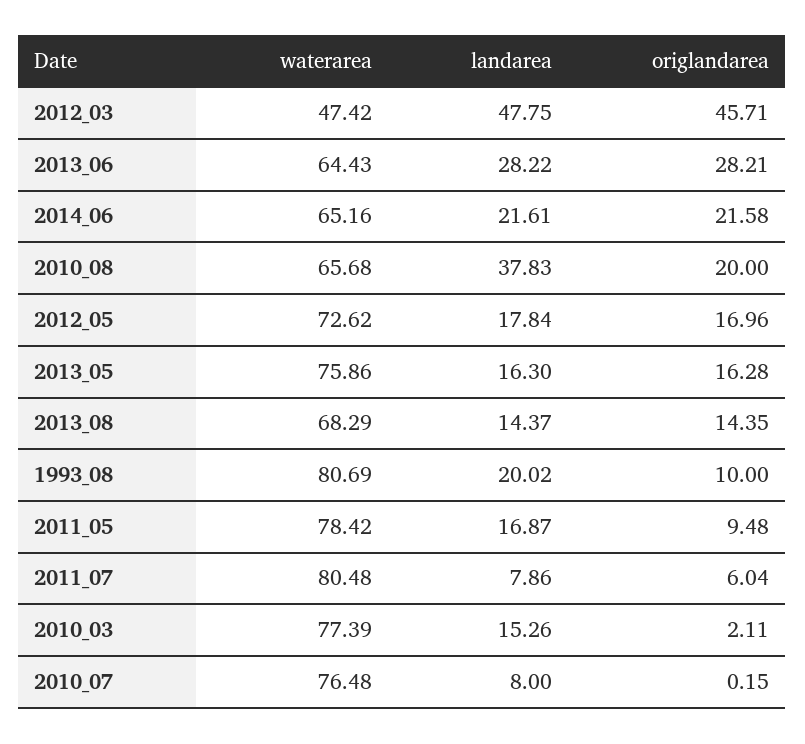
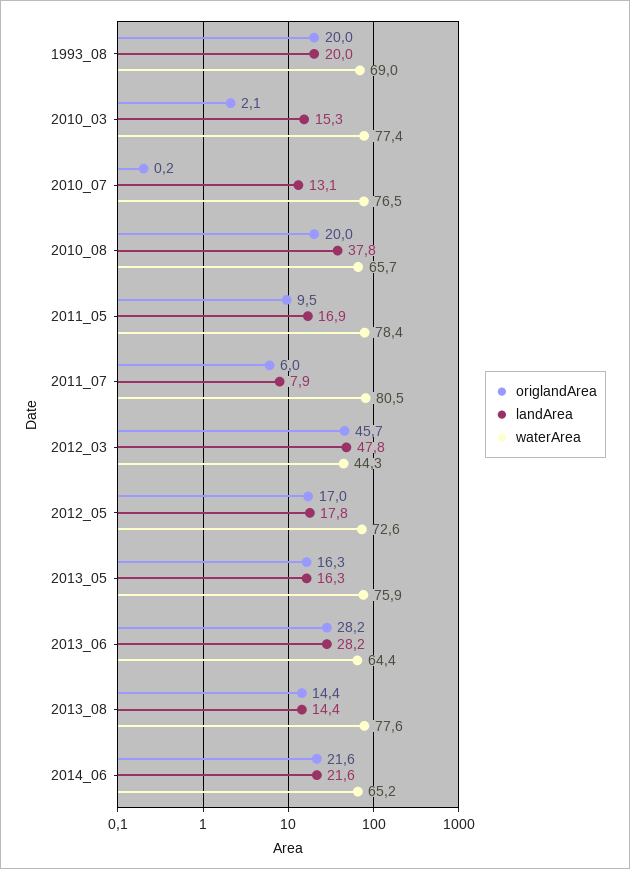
waterarea, 2012_03: 47.42 -> 44.3
waterarea, 2013_08: 68.29 -> 77.6
waterarea, 1993_08: 80.69 -> 69
origlandarea, 1993_08: 10 -> 20
landarea, 2010_07: 8 -> 13.1

